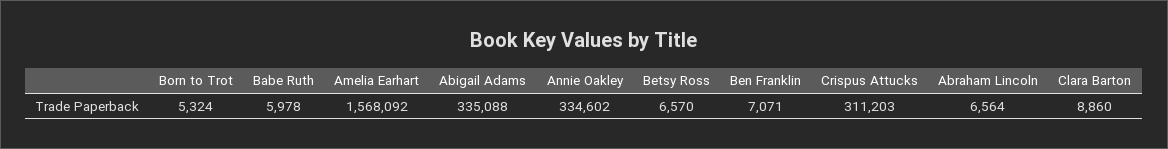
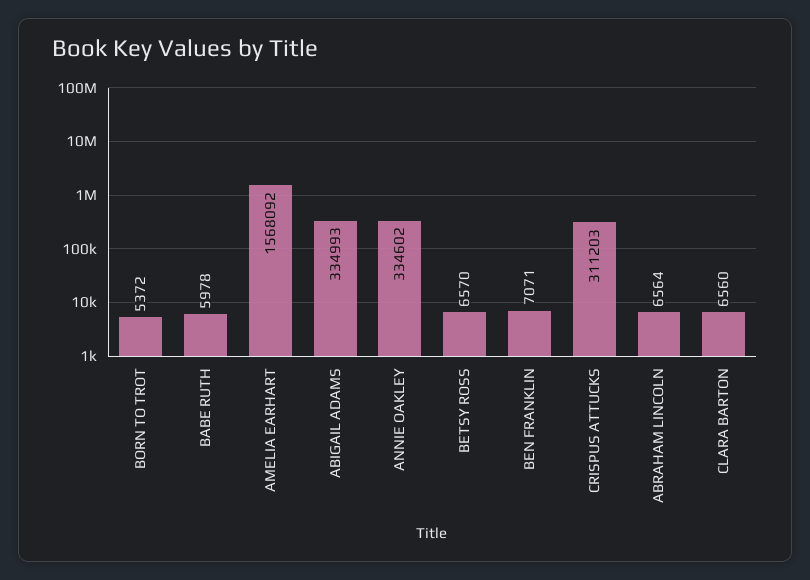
Born to Trot: 5324 -> 5372
Abigail Adams: 335088 -> 334993
Clara Barton: 8860 -> 6560

